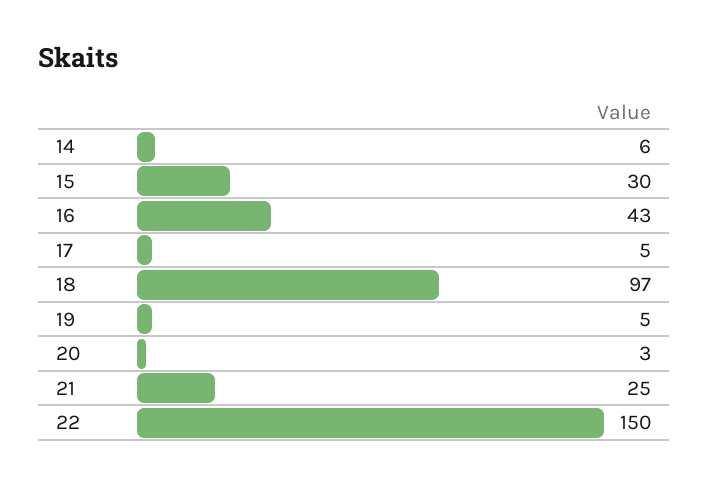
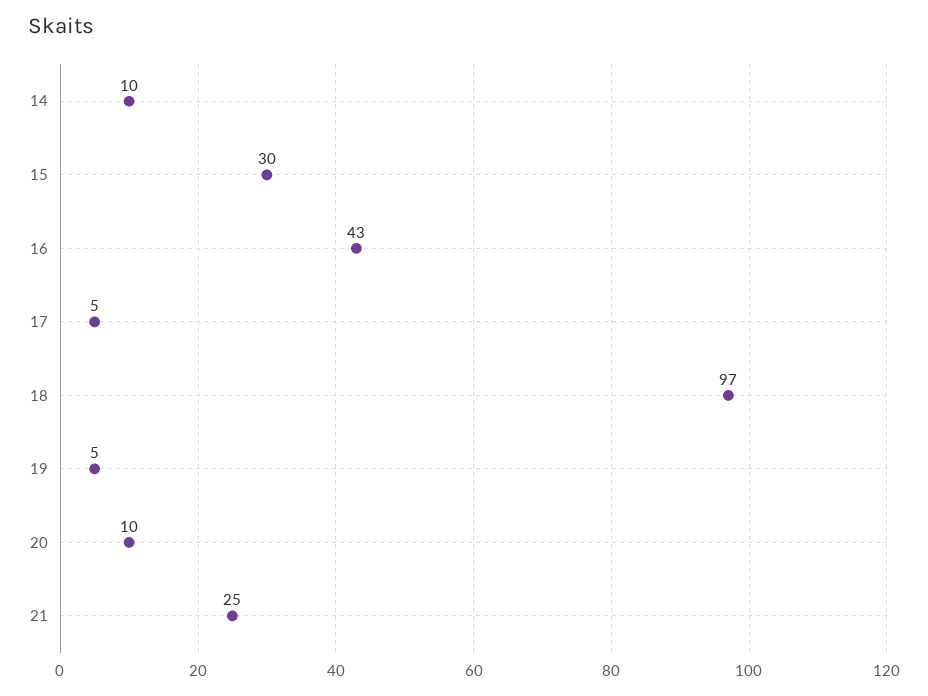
14: 6 -> 10
20: 3 -> 10
22: 150 -> none

